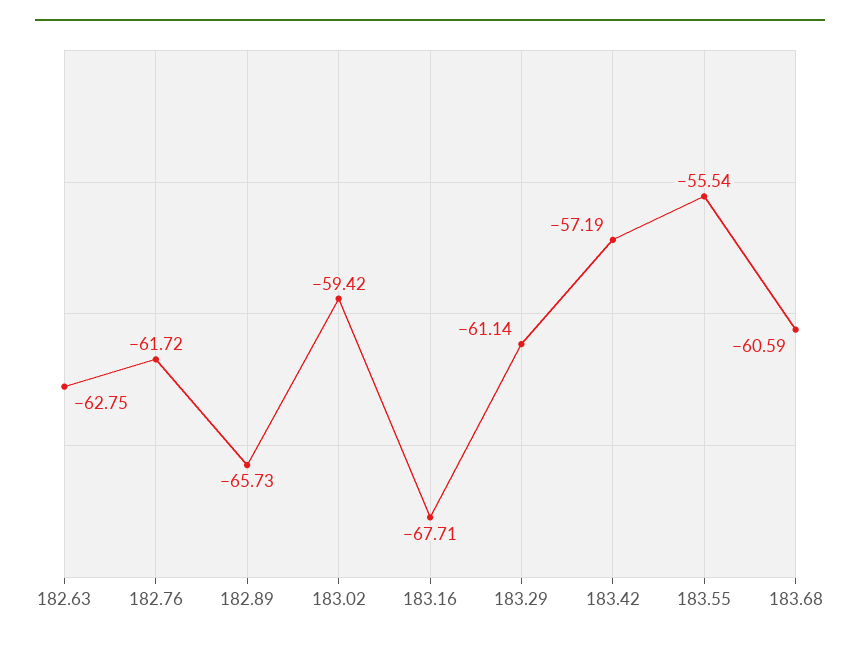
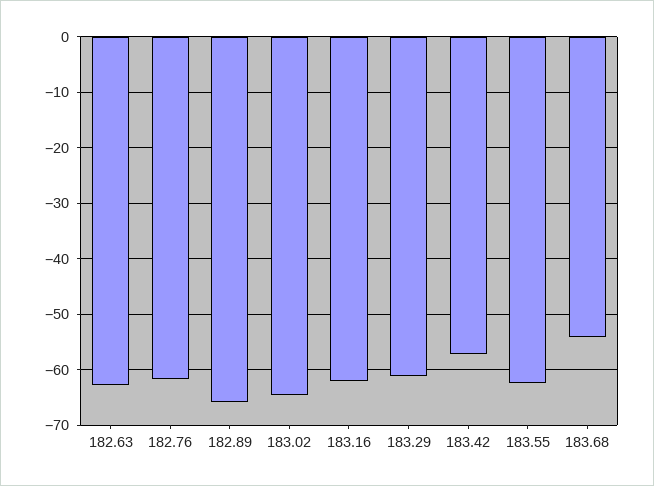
183.02: -59.42 -> -64
183.16: -67.71 -> -62
183.55: -55.54 -> -62
183.68: -60.59 -> -54

